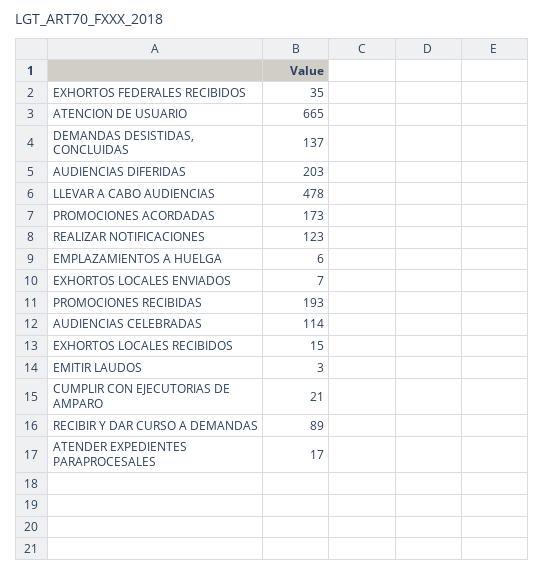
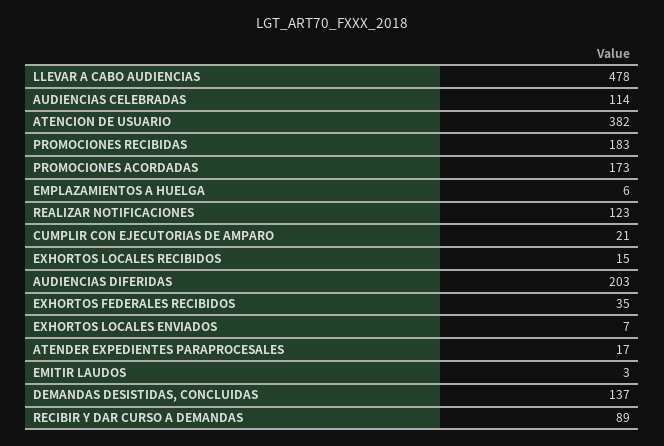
ATENCION DE USUARIO: 665 -> 382
PROMOCIONES RECIBIDAS: 193 -> 183

